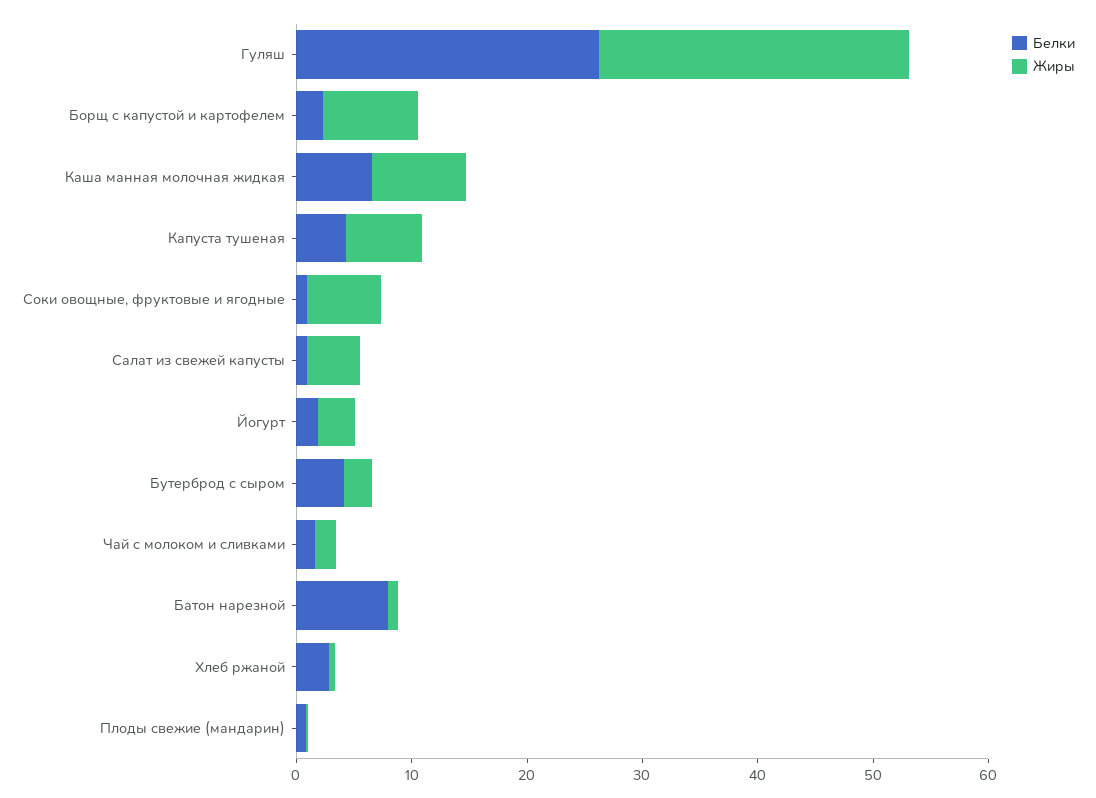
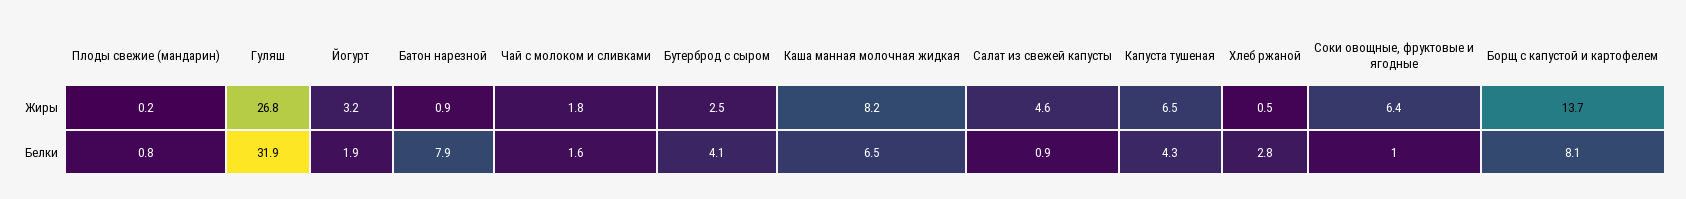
Белки, Гуляш: 26 -> 31.9
Белки, Борщ с капустой и картофелем: 2 -> 8.1
Жиры, Борщ с капустой и картофелем: 8 -> 13.7

